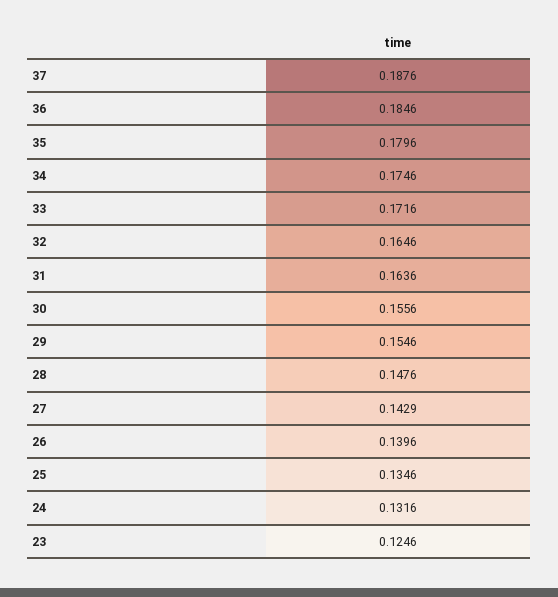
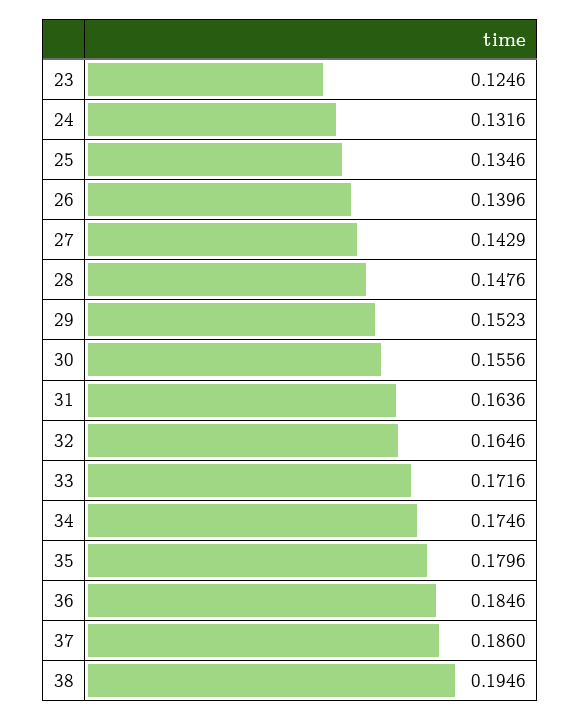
37: 0.1876 -> 0.186
29: 0.1546 -> 0.1523
38: none -> 0.1946

